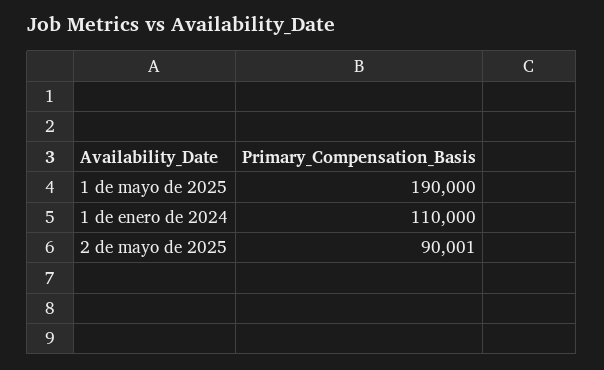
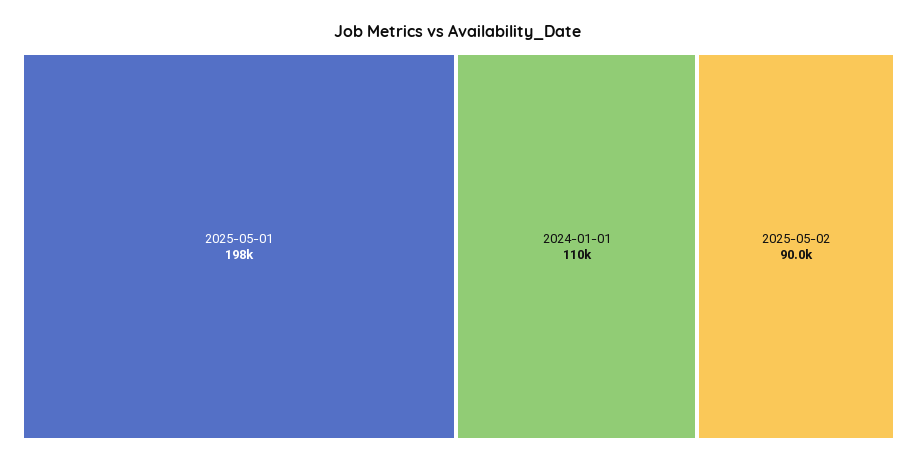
1 de mayo de 2025: 190000 -> 198000

